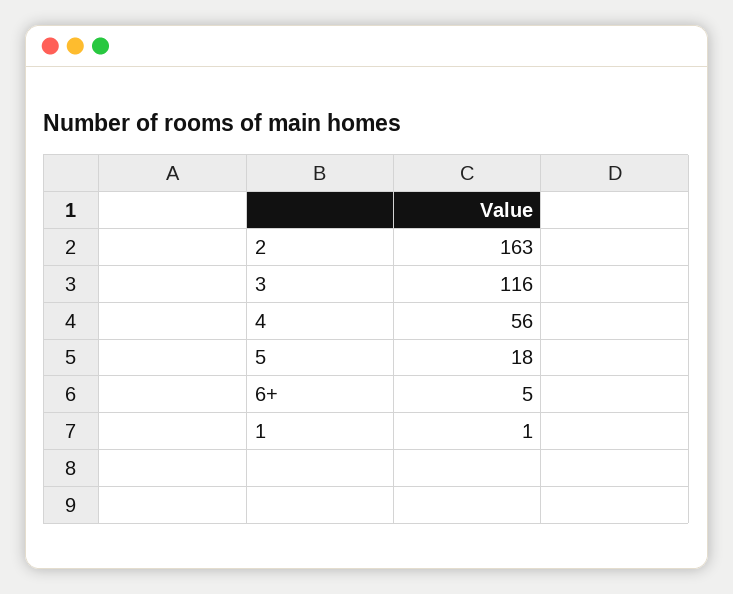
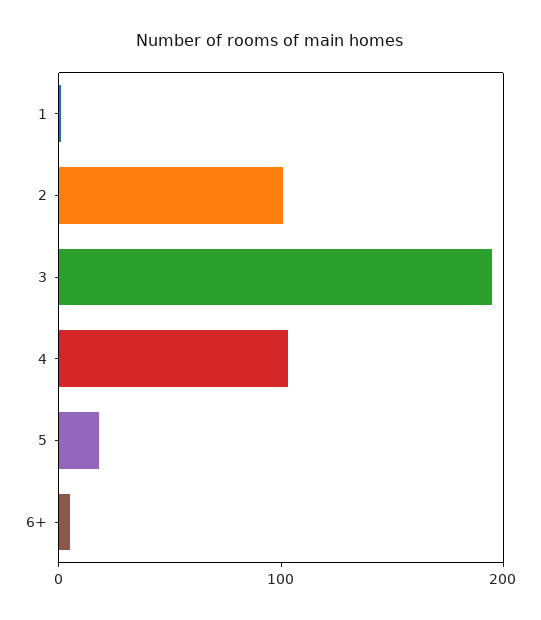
2: 163 -> 100
3: 116 -> 200
4: 56 -> 100

